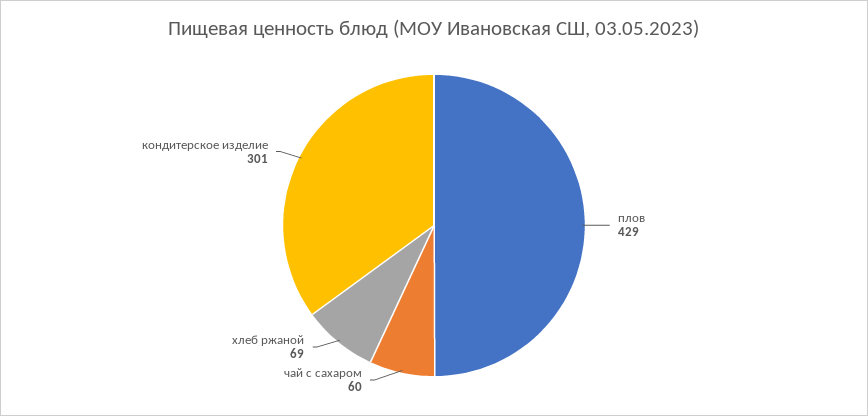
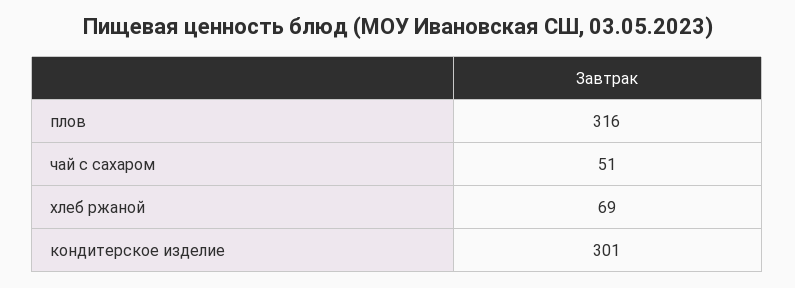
плов: 429 -> 316
чай с сахаром: 60 -> 51

